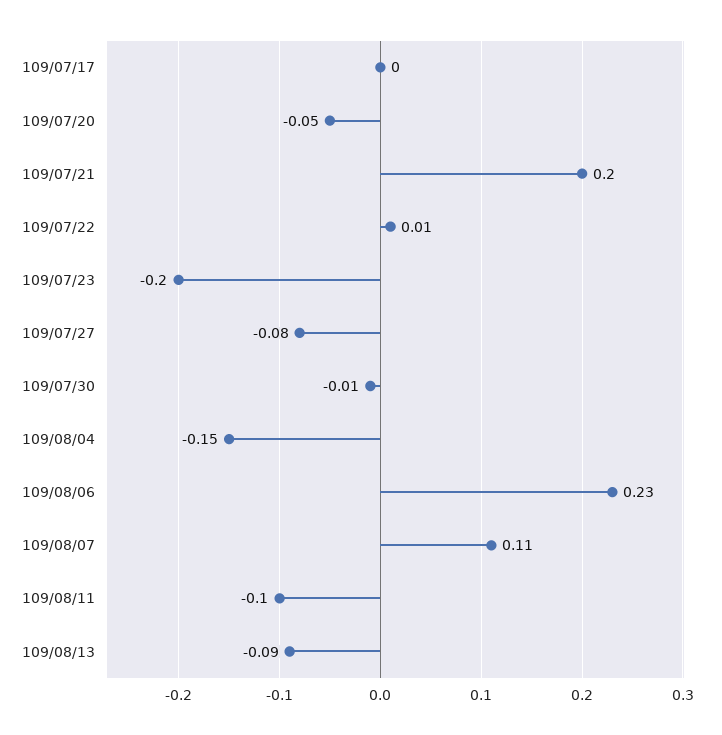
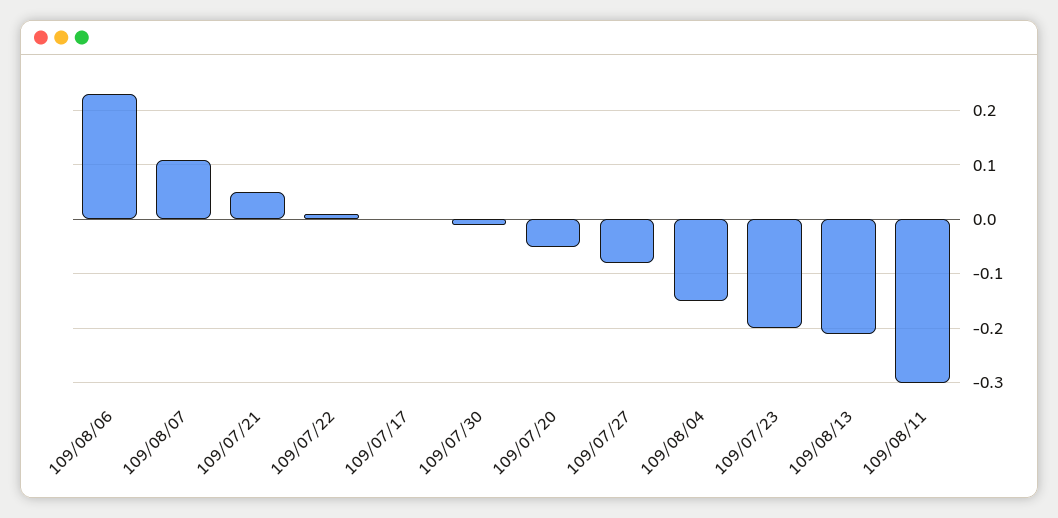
109/07/21: 0.2 -> 0.05
109/08/11: -0.1 -> -0.3
109/08/13: -0.09 -> -0.2

